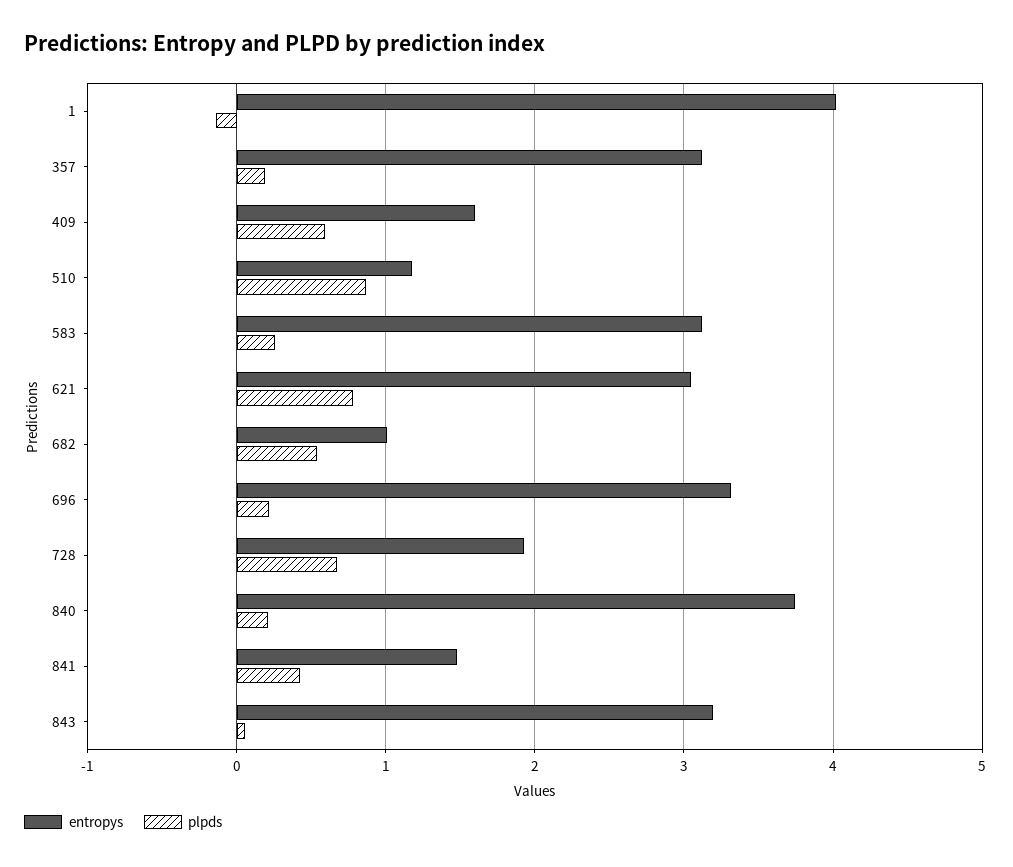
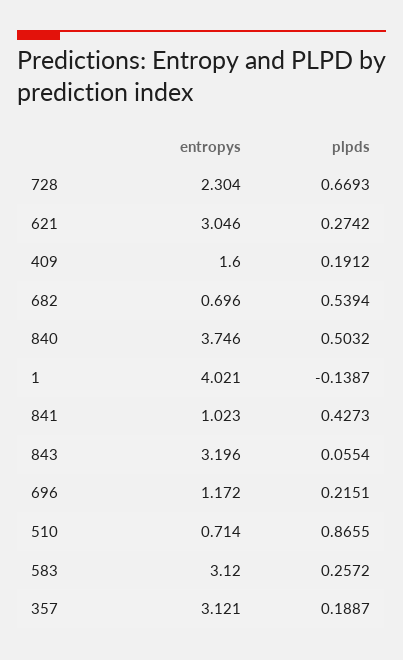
plpds, 409: 0.6 -> 0.1912
entropys, 510: 1.2 -> 0.714
plpds, 621: 0.8 -> 0.2742
entropys, 682: 1 -> 0.696
entropys, 696: 3.3 -> 1.172
entropys, 728: 1.9 -> 2.304
plpds, 840: 0.2 -> 0.5032
entropys, 841: 1.5 -> 1.023

